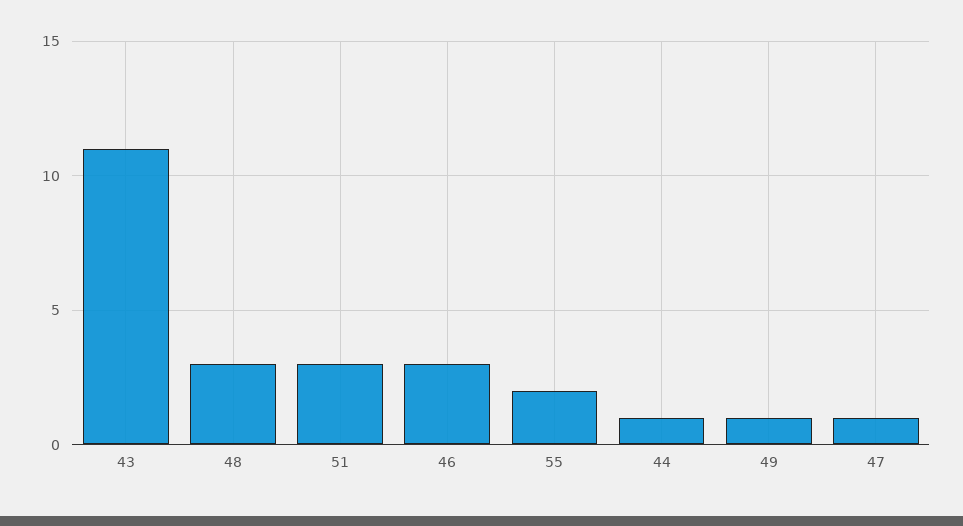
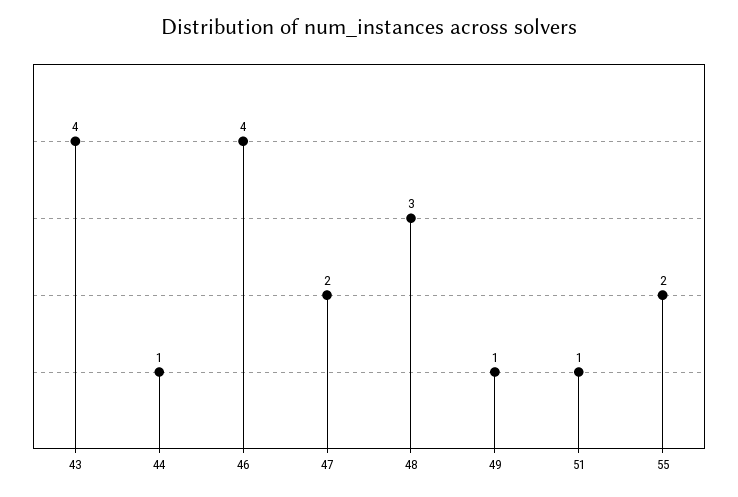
43: 11 -> 4
51: 3 -> 1
46: 3 -> 4
47: 1 -> 2

